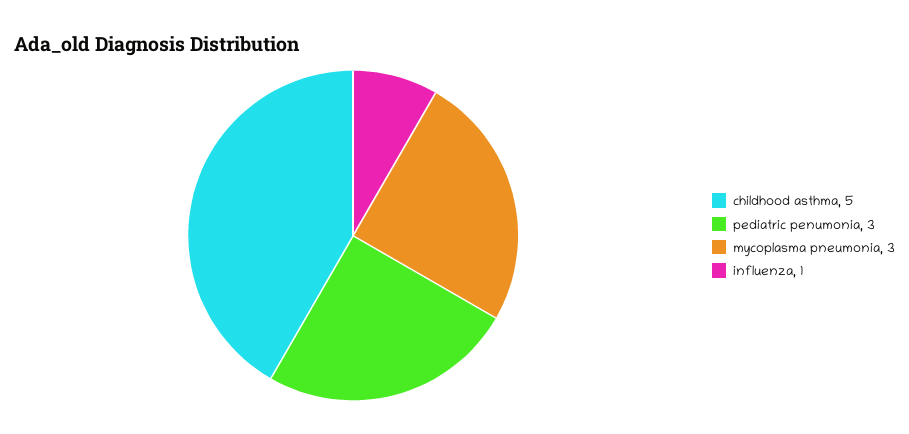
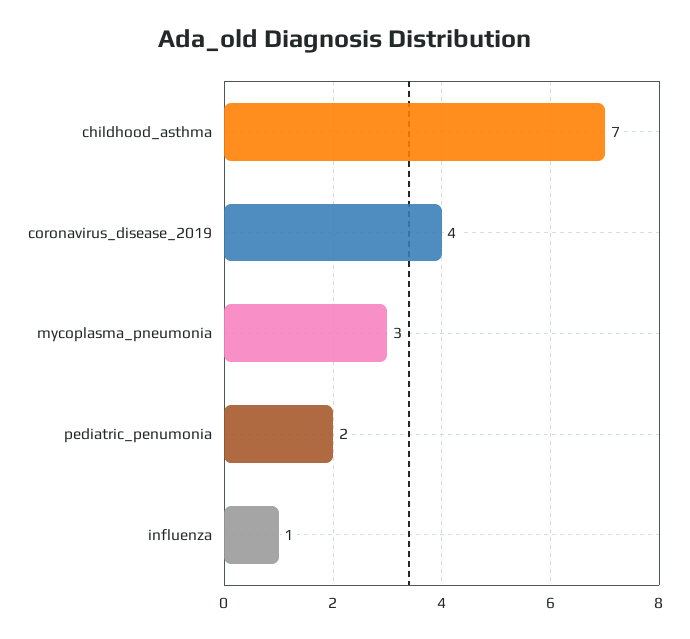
childhood asthma: 5 -> 7
pediatric penumonia: 3 -> 2
coronavirus_disease_2019: none -> 4

